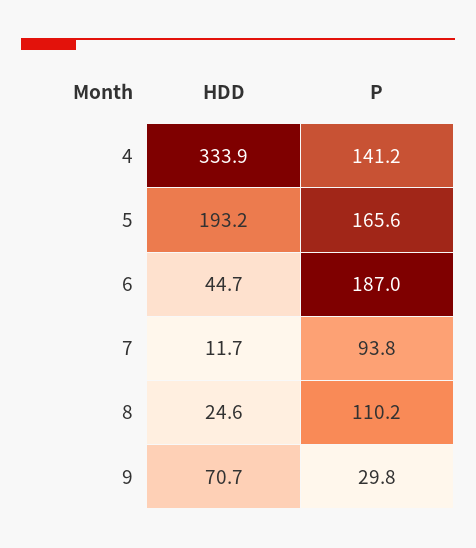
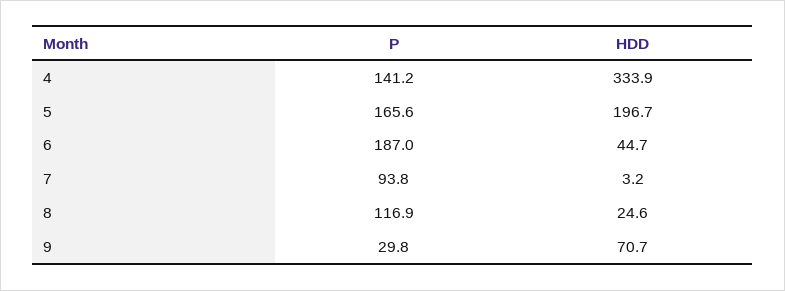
HDD, 5: 193.2 -> 196.7
HDD, 7: 11.7 -> 3.2
P, 8: 110.2 -> 116.9

